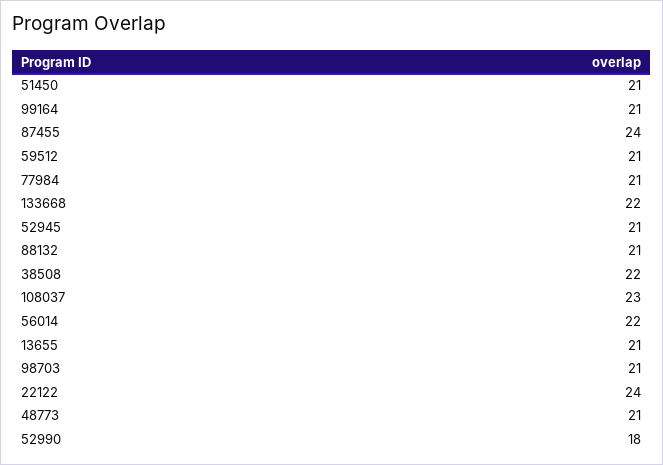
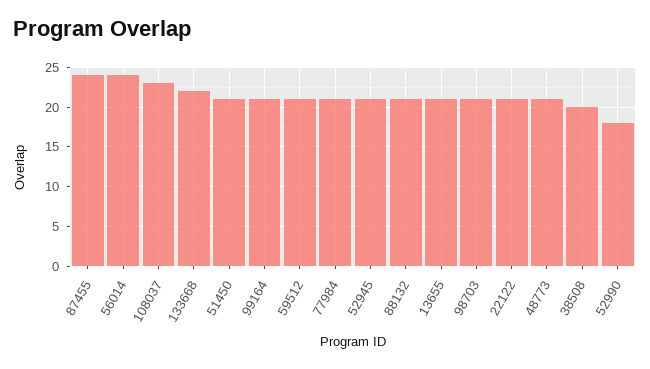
38508: 22 -> 20
56014: 22 -> 24
22122: 24 -> 21

